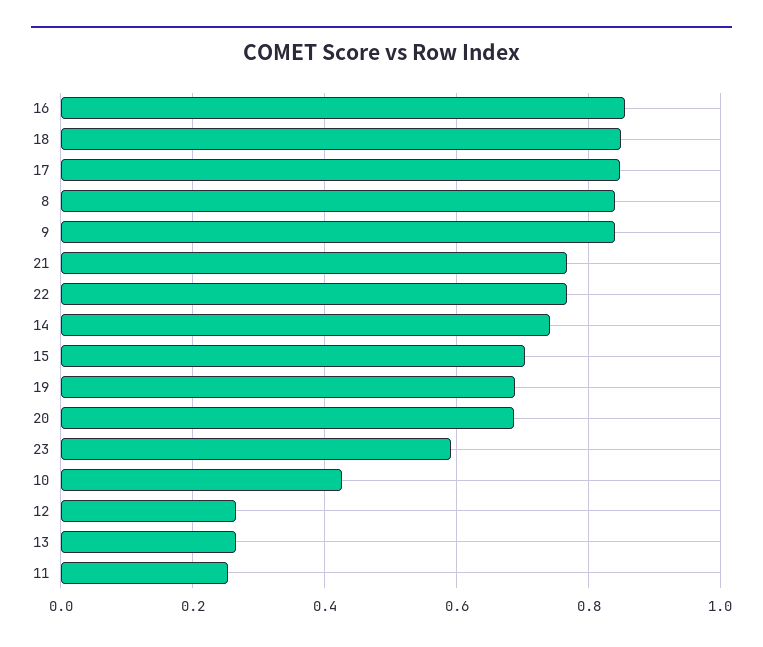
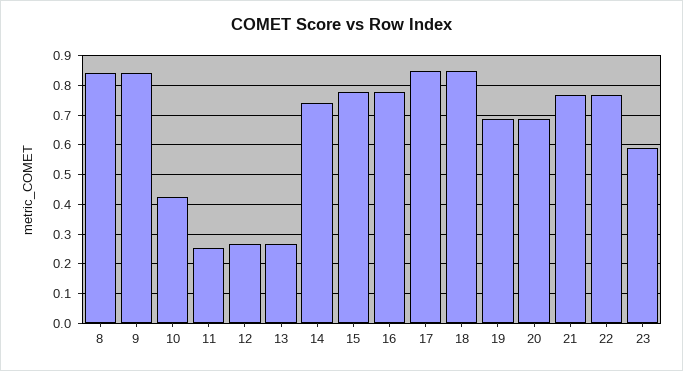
16: 0.86 -> 0.775
15: 0.7 -> 0.775

